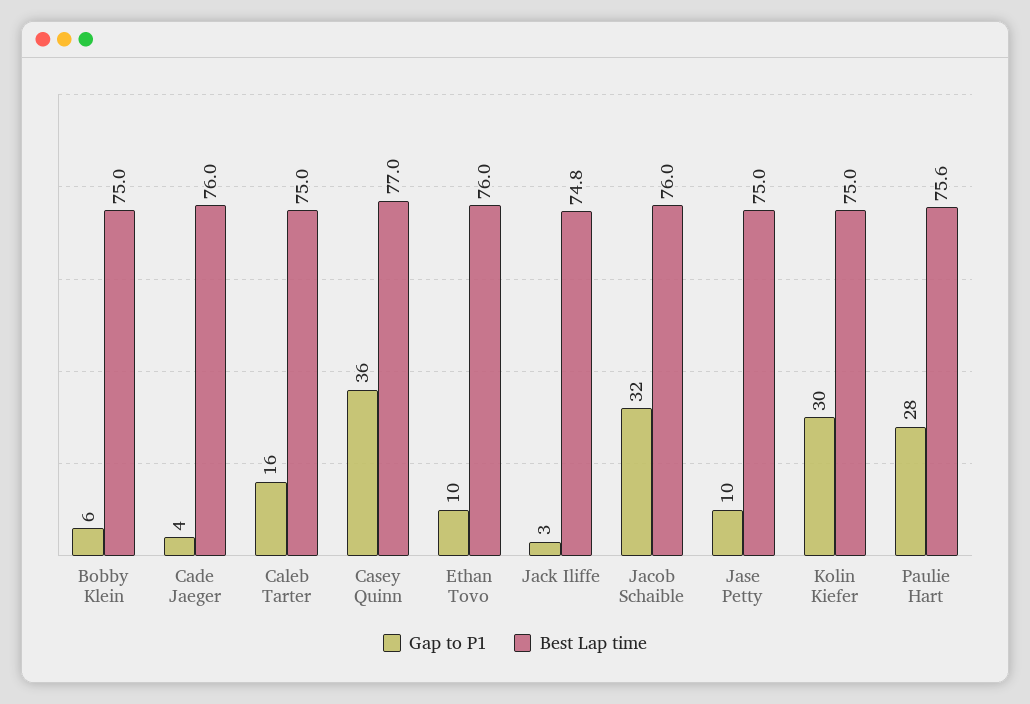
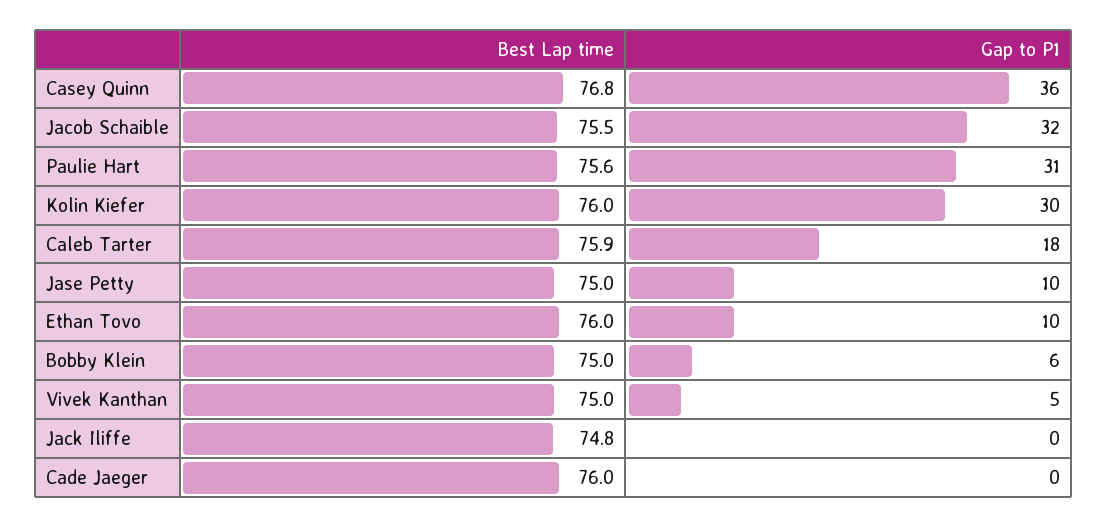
Gap to P1, Cade Jaeger: 4 -> 0
Gap to P1, Caleb Tarter: 16 -> 18
Best Lap time, Caleb Tarter: 75 -> 75.9
Best Lap time, Casey Quinn: 77 -> 76.8
Gap to P1, Jack Iliffe: 3 -> 0
Best Lap time, Jacob Schaible: 76 -> 75.5
Best Lap time, Kolin Kiefer: 75 -> 76
Gap to P1, Paulie Hart: 28 -> 31
Best Lap time, Vivek Kanthan: none -> 75
Gap to P1, Vivek Kanthan: none -> 5

